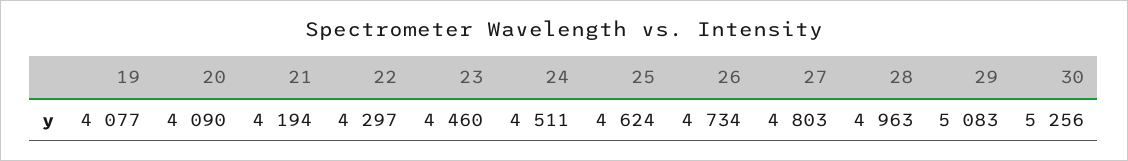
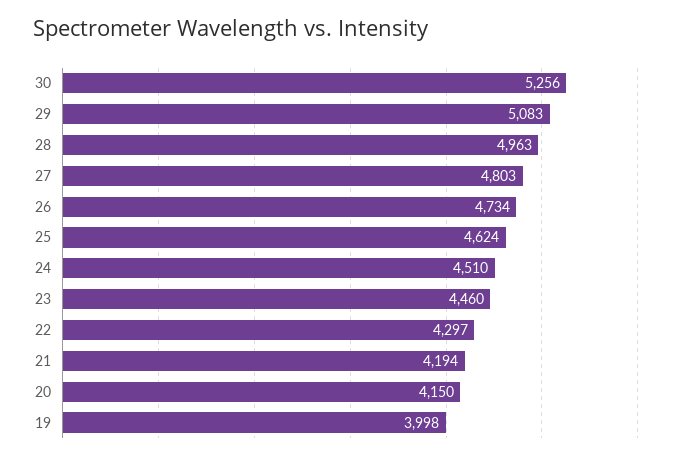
19: 4077 -> 3998
20: 4090 -> 4150
24: 4511 -> 4510

